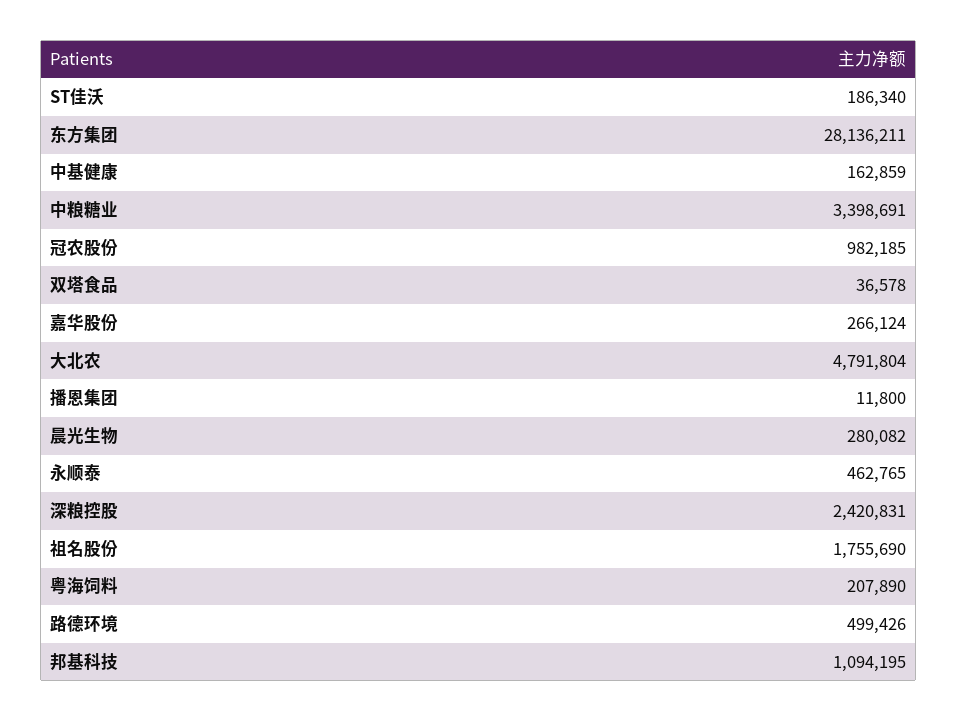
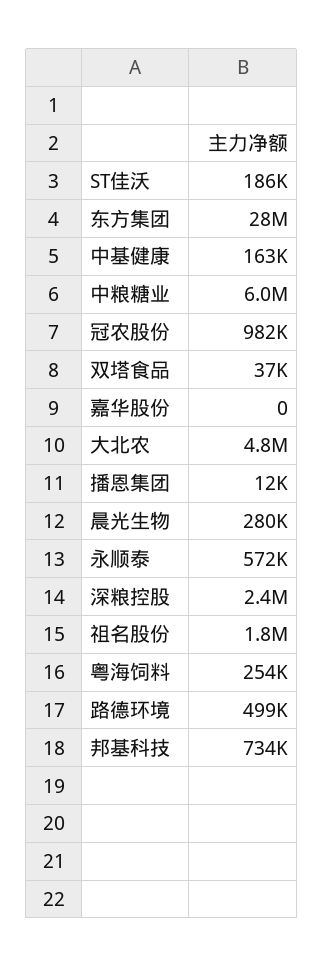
中粮糖业: 3398691 -> 6000000
嘉华股份: 266124 -> 0
永顺泰: 462765 -> 572000
粤海饲料: 207890 -> 254000
邦基科技: 1094195 -> 734000

